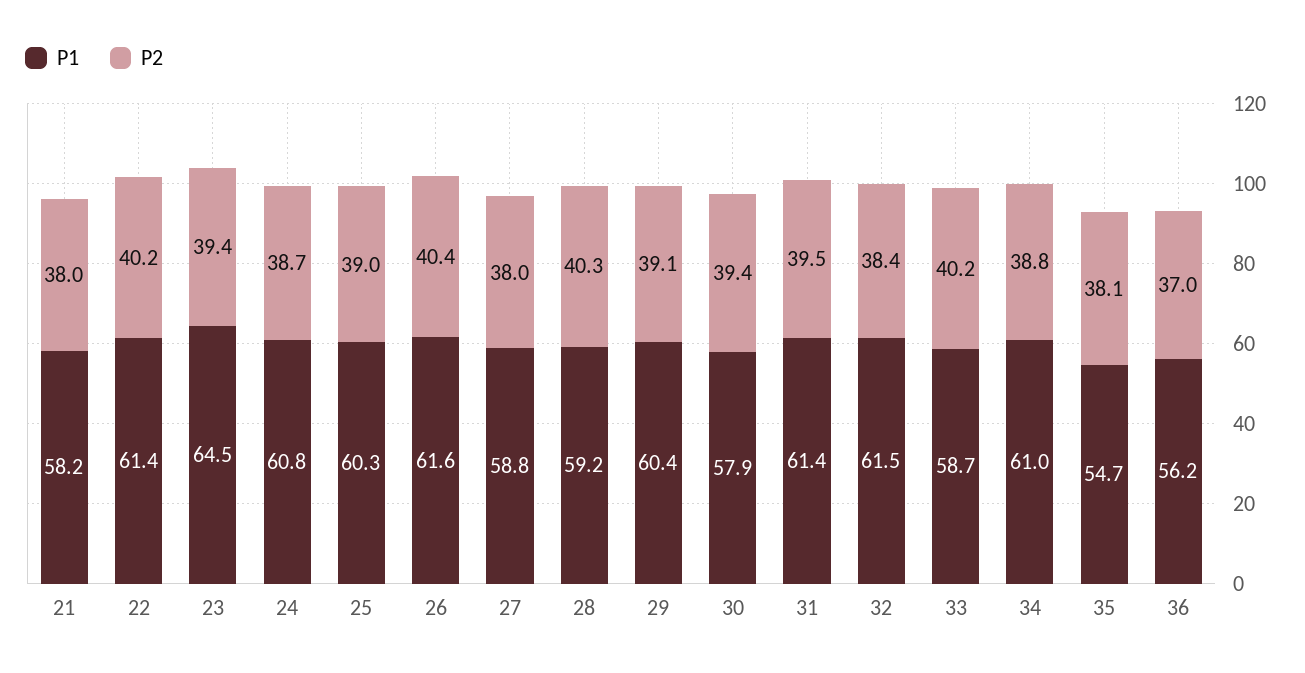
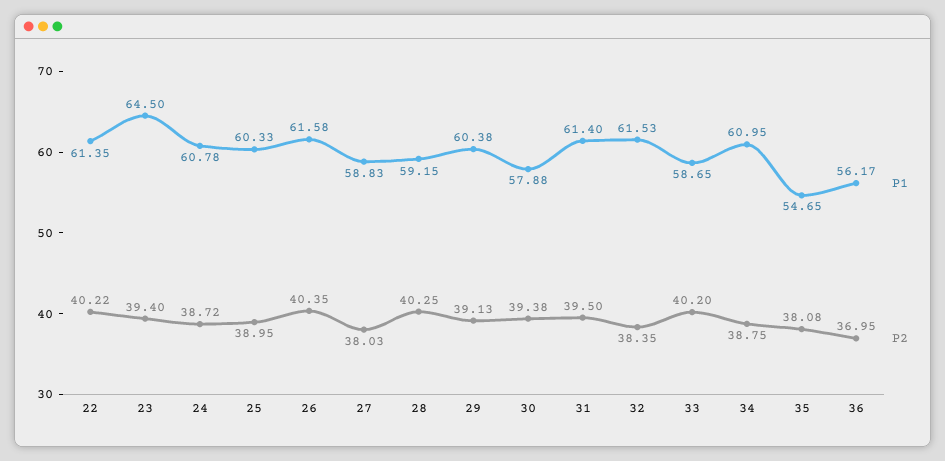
P1, 21: 58.2 -> none
P2, 21: 38 -> none

